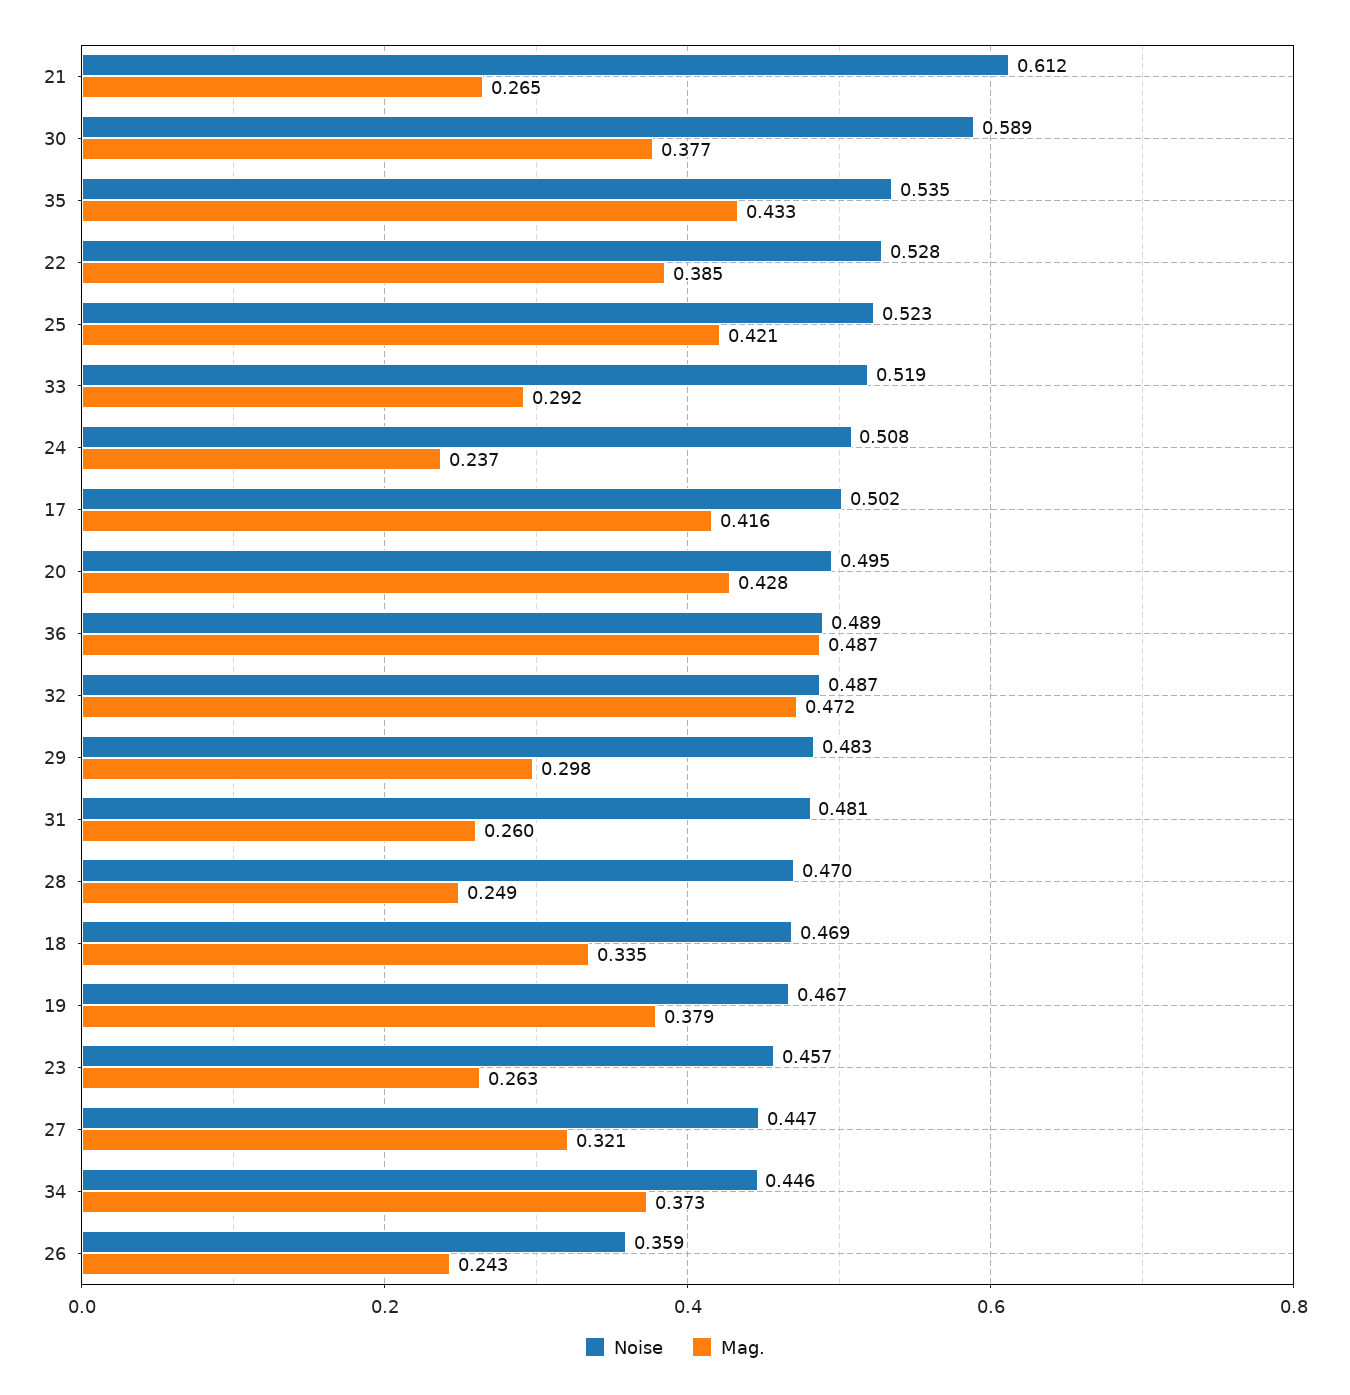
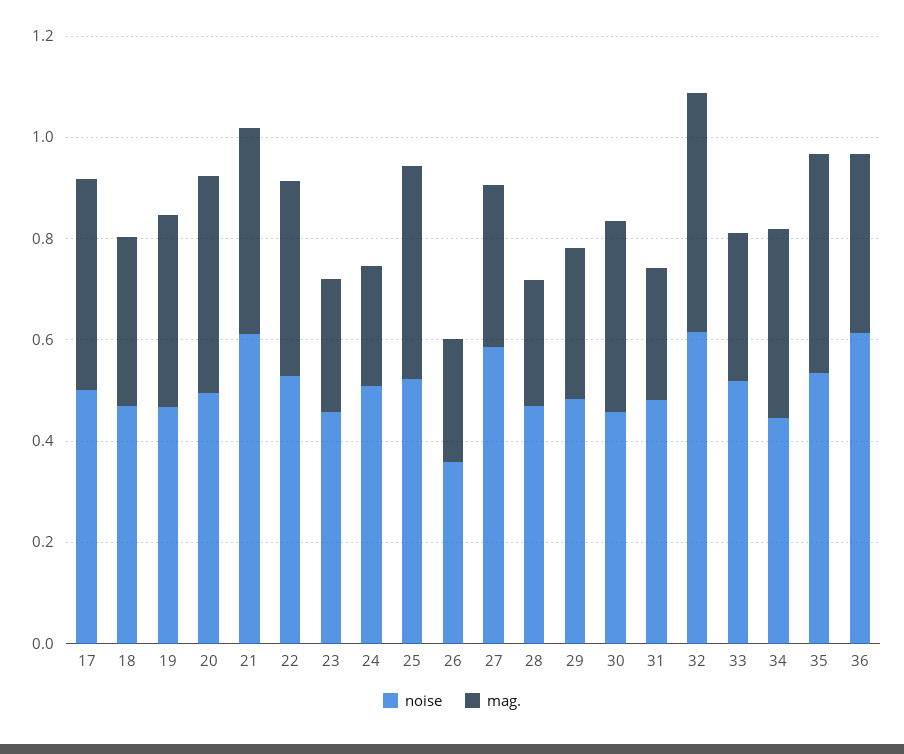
Mag., 21: 0.265 -> 0.4
Noise, 30: 0.589 -> 0.45
Noise, 36: 0.489 -> 0.6
Mag., 36: 0.487 -> 0.35
Noise, 32: 0.487 -> 0.6
Noise, 27: 0.447 -> 0.6

